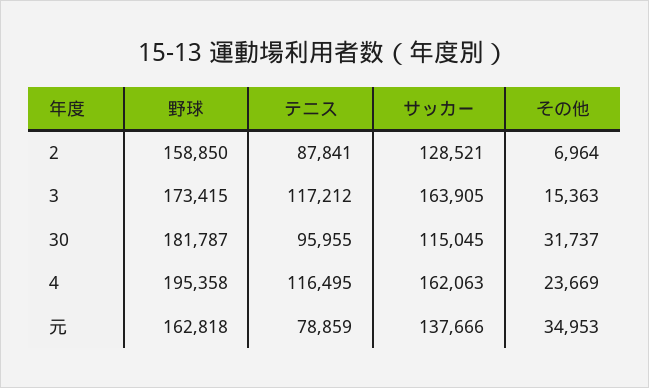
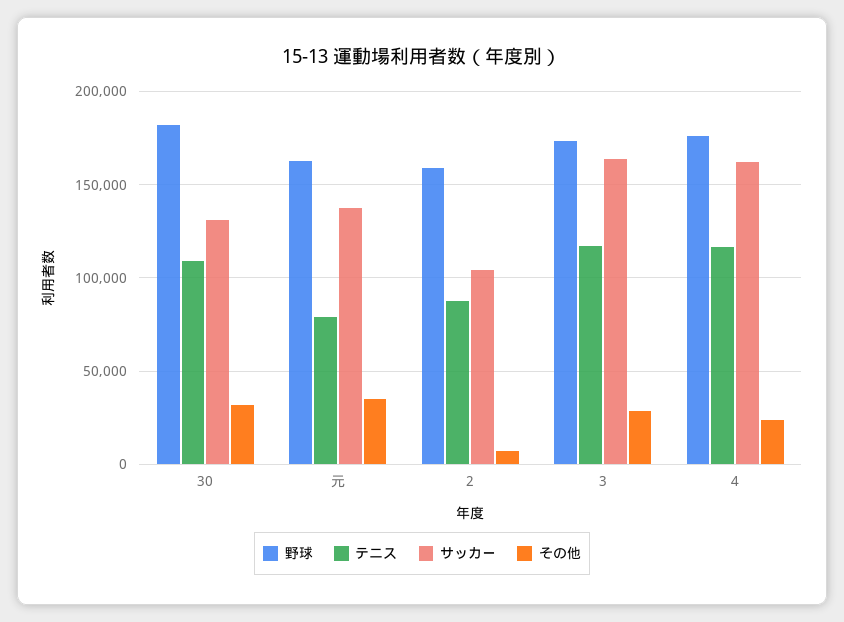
サッカー, 2: 128521 -> 105000
その他, 3: 15363 -> 30000
テニス, 30: 95955 -> 110000
サッカー, 30: 115045 -> 130000
野球, 4: 195358 -> 175000

